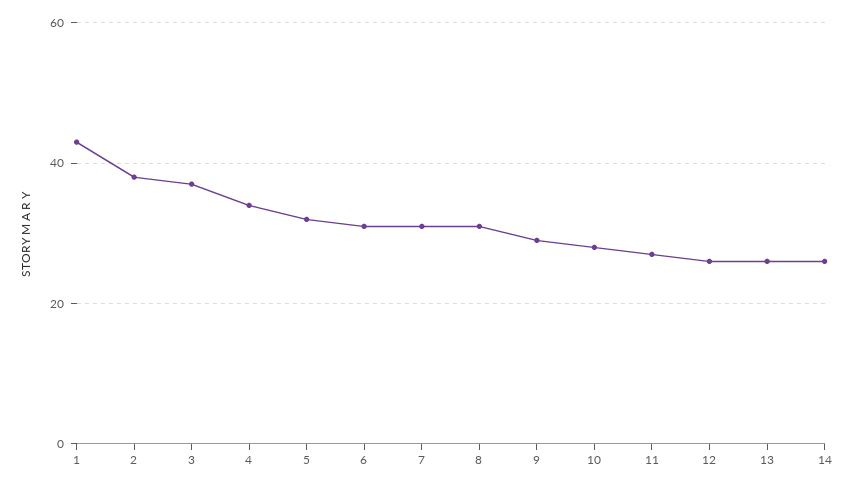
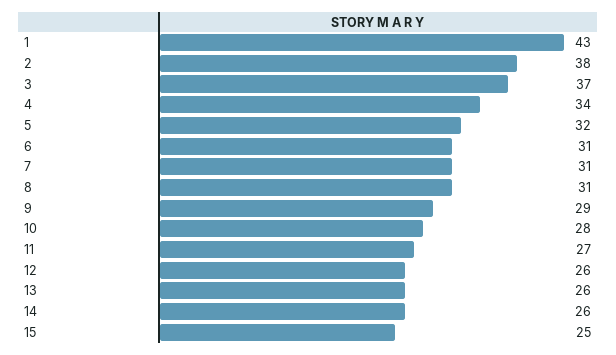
15: none -> 25

